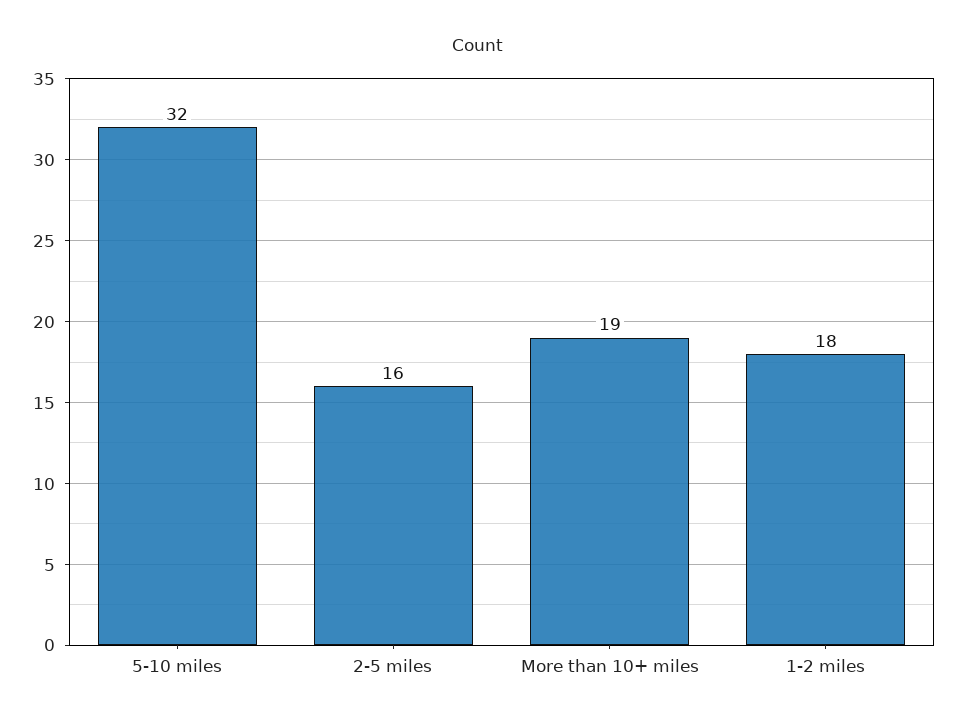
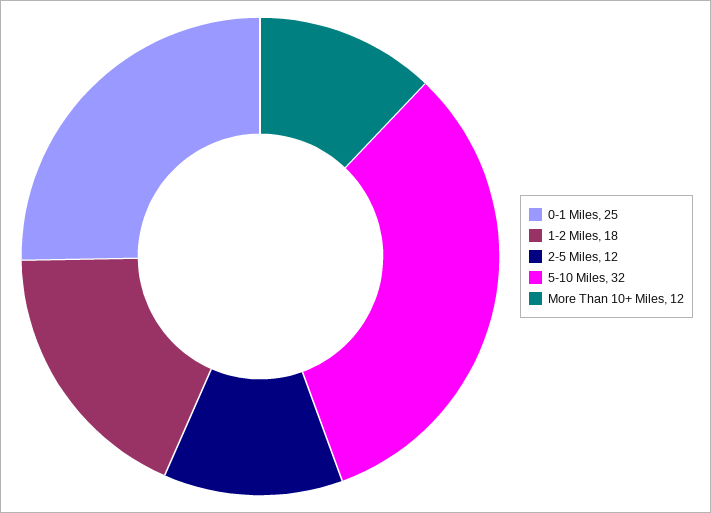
2-5 miles: 16 -> 12
More than 10+ miles: 19 -> 12
0-1 Miles: none -> 25

